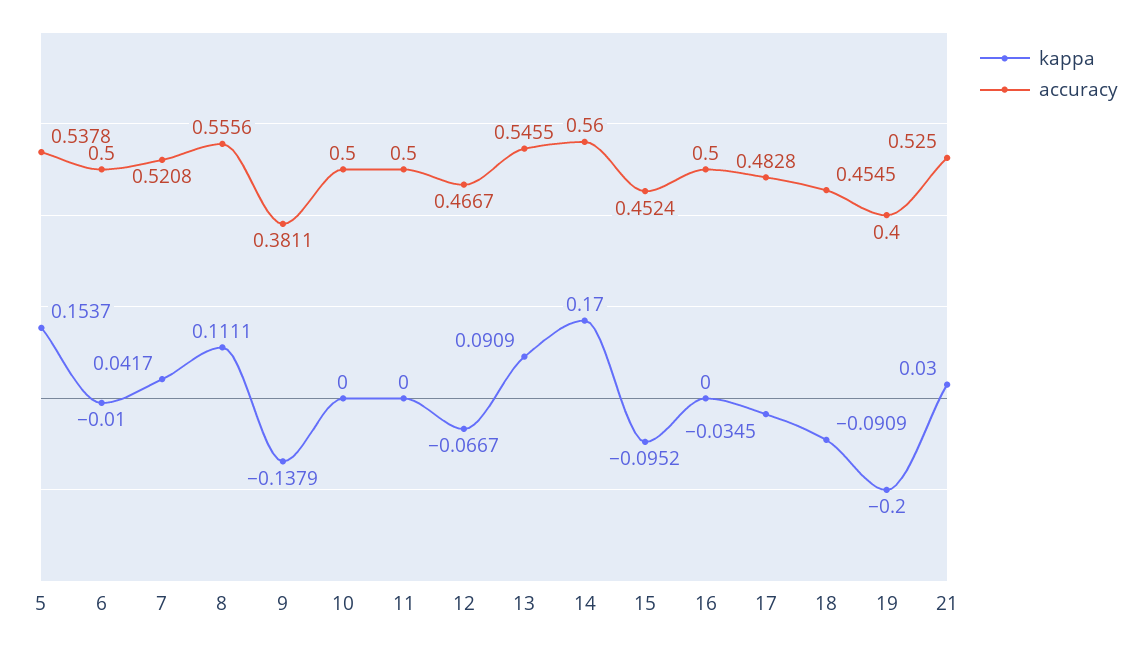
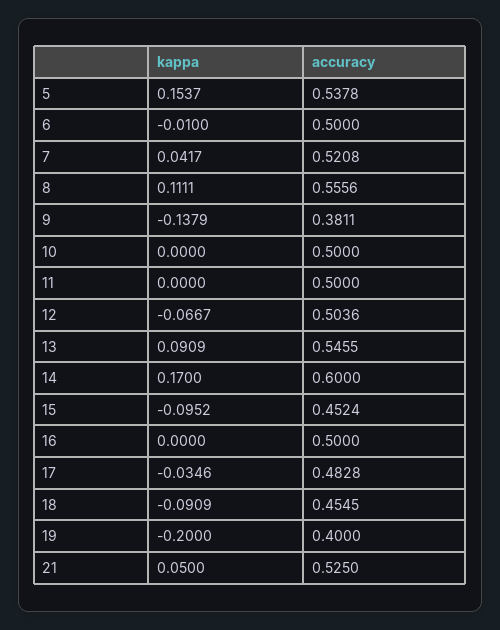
accuracy, 12: 0.4667 -> 0.5036
accuracy, 14: 0.56 -> 0.6
kappa, 17: -0.0345 -> -0.0346
kappa, 21: 0.03 -> 0.05

